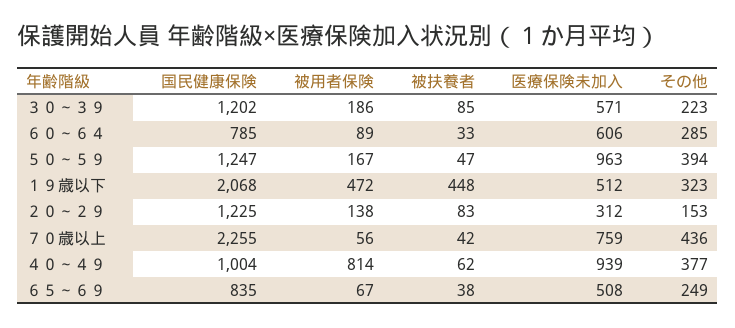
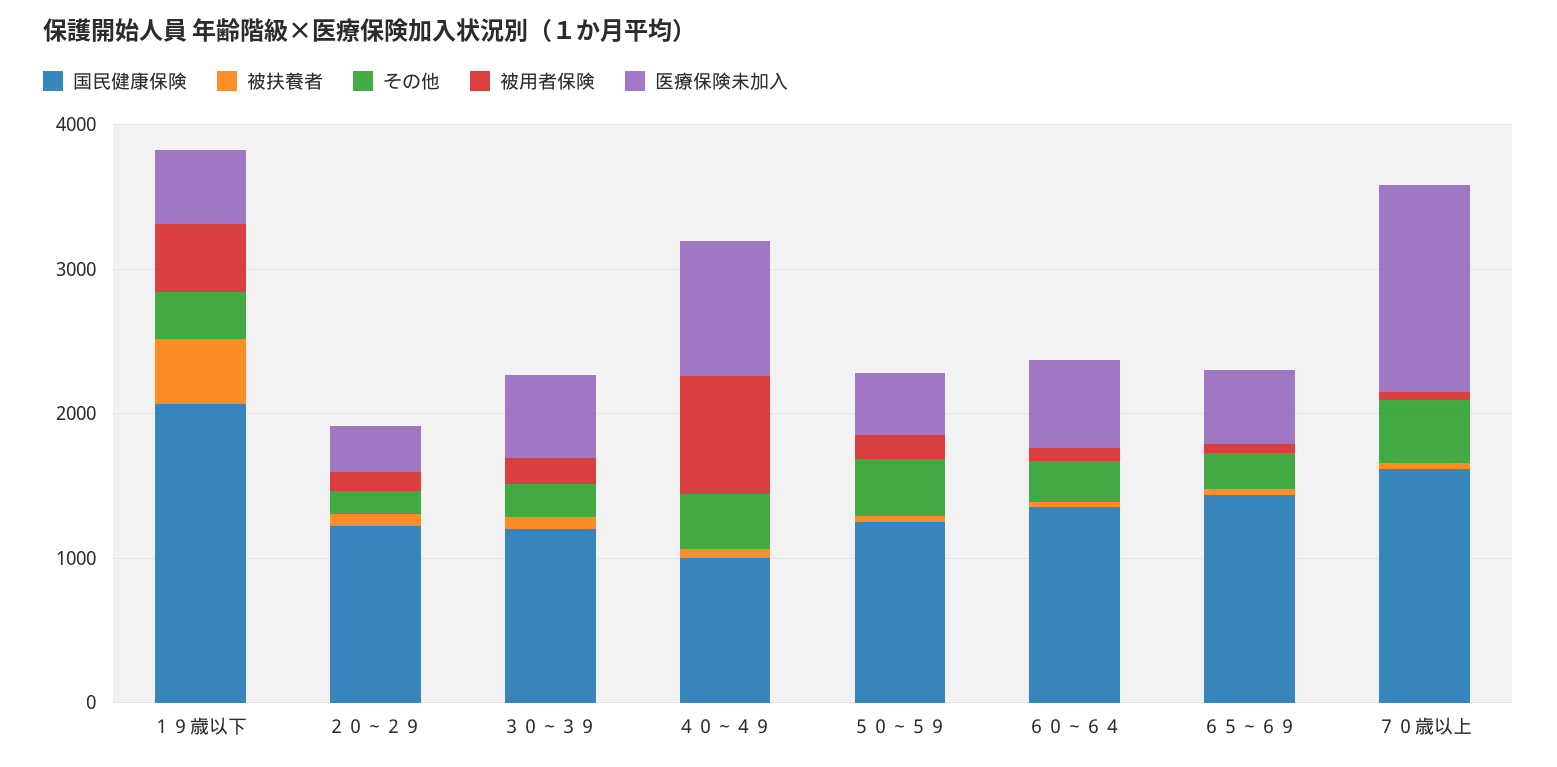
国民健康保険, ６０～６４: 785 -> 1400
医療保険未加入, ５０～５９: 963 -> 400
国民健康保険, ７０歳以上: 2255 -> 1600
医療保険未加入, ７０歳以上: 759 -> 1400
国民健康保険, ６５～６９: 835 -> 1400

